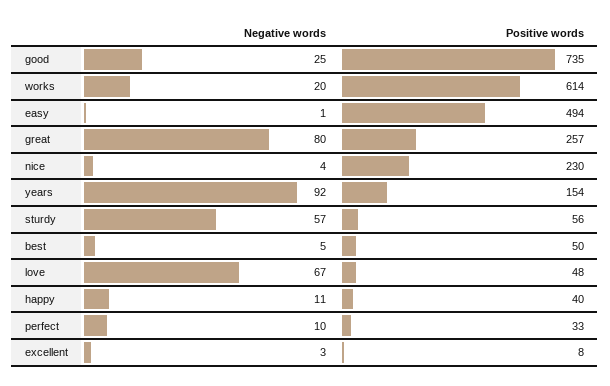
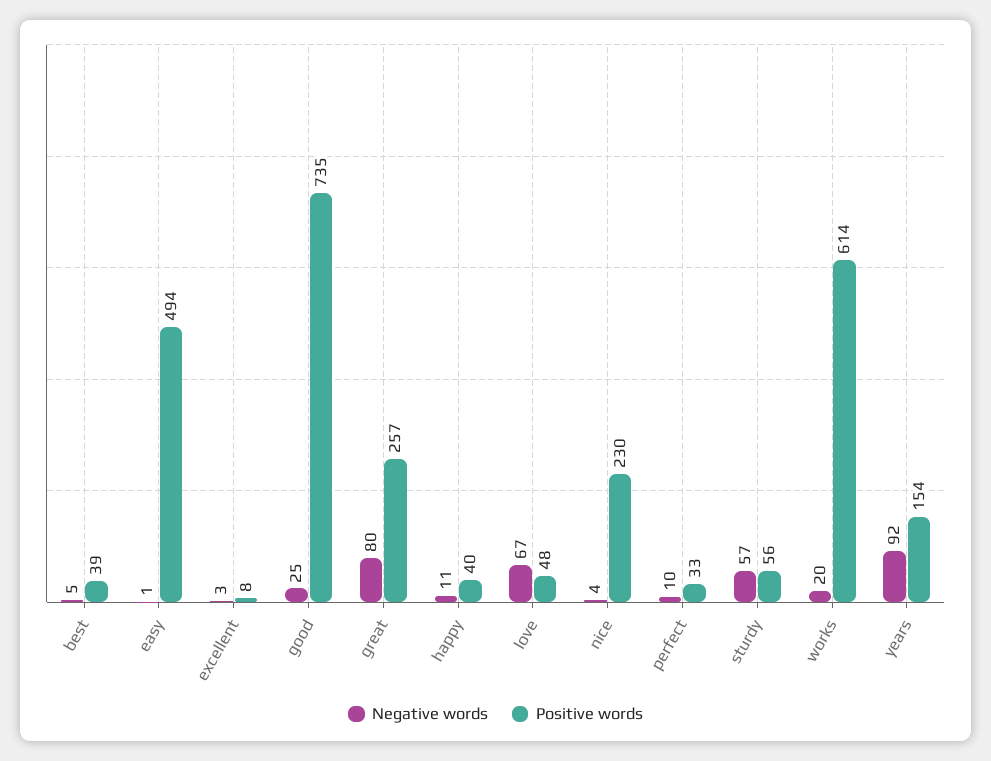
Positive words, best: 50 -> 39

